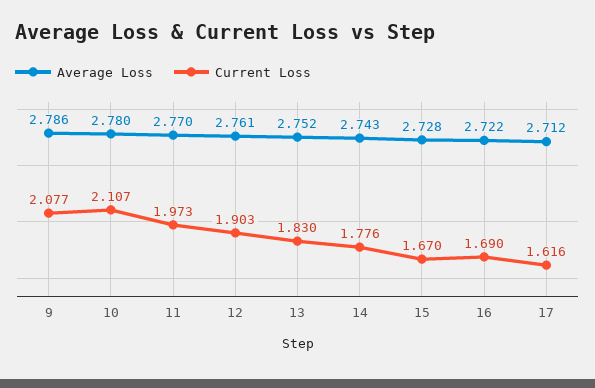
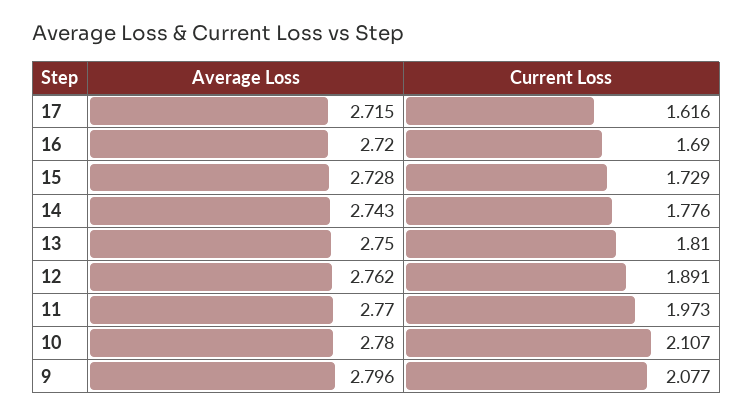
Average Loss, 9: 2.786 -> 2.796
Average Loss, 12: 2.761 -> 2.762
Current Loss, 12: 1.903 -> 1.891
Average Loss, 13: 2.752 -> 2.75
Current Loss, 13: 1.83 -> 1.81
Current Loss, 15: 1.67 -> 1.729
Average Loss, 16: 2.722 -> 2.72
Average Loss, 17: 2.712 -> 2.715

